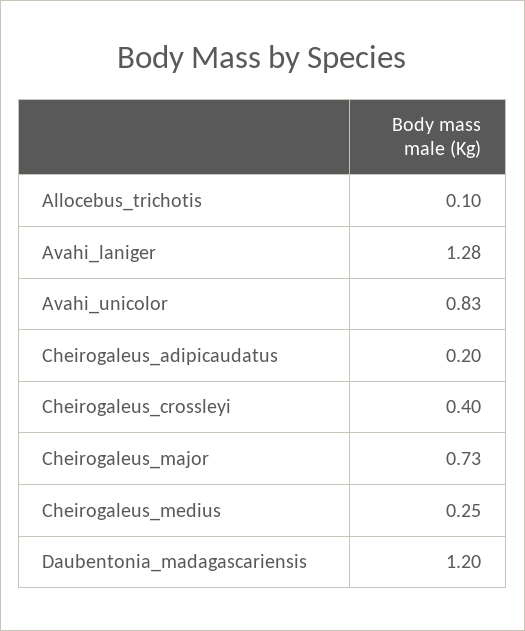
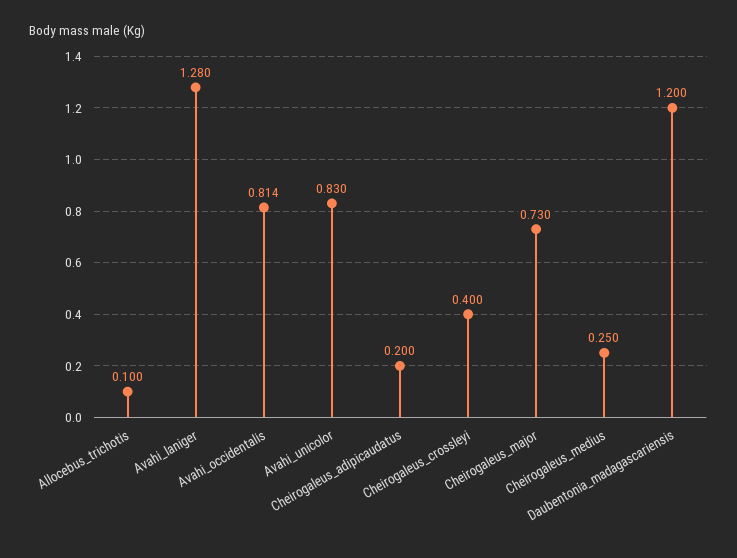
Avahi_occidentalis: none -> 0.814

